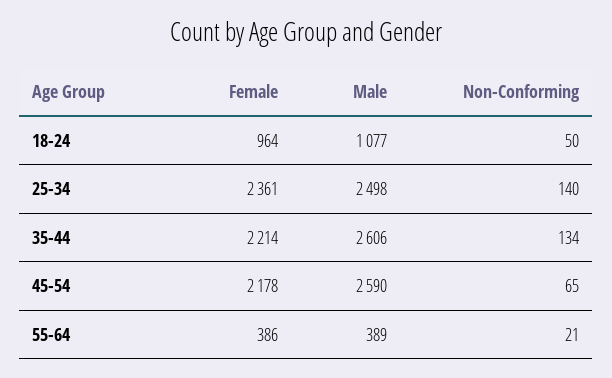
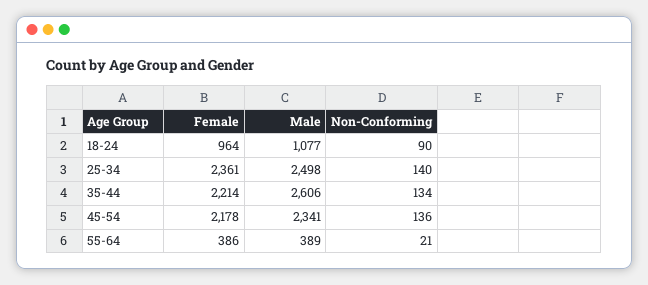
Non-Conforming, 18-24: 50 -> 90
Male, 45-54: 2590 -> 2341
Non-Conforming, 45-54: 65 -> 136

